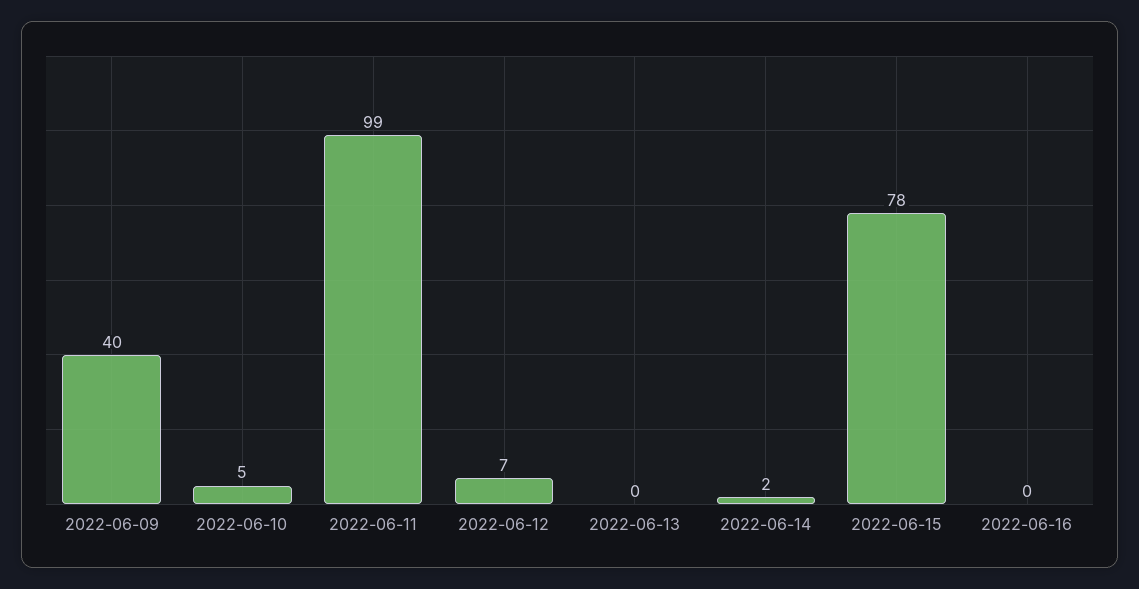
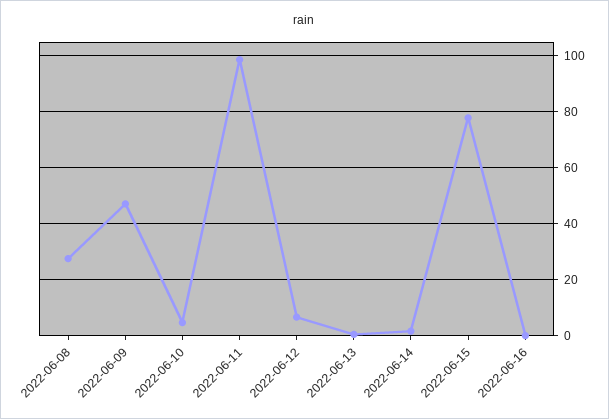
2022-06-09: 40 -> 47.5
2022-06-08: none -> 27.5

